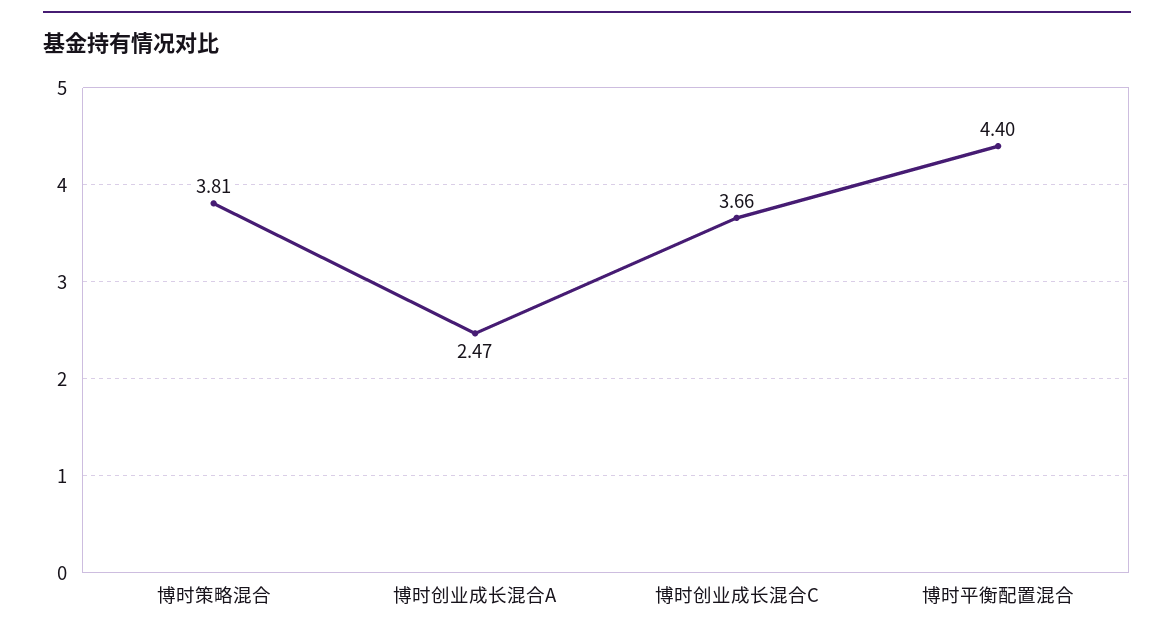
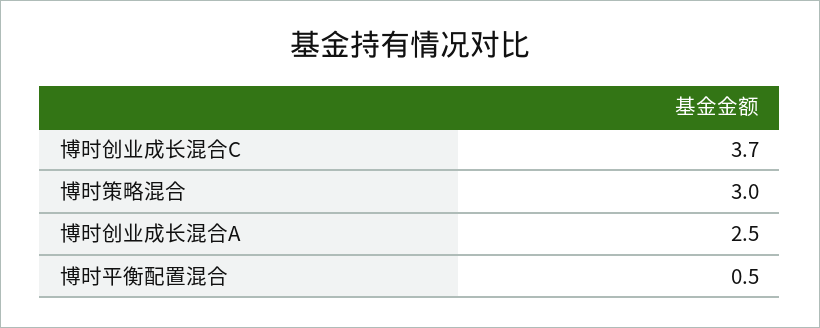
博时策略混合: 3.81 -> 3
博时平衡配置混合: 4.4 -> 0.5

